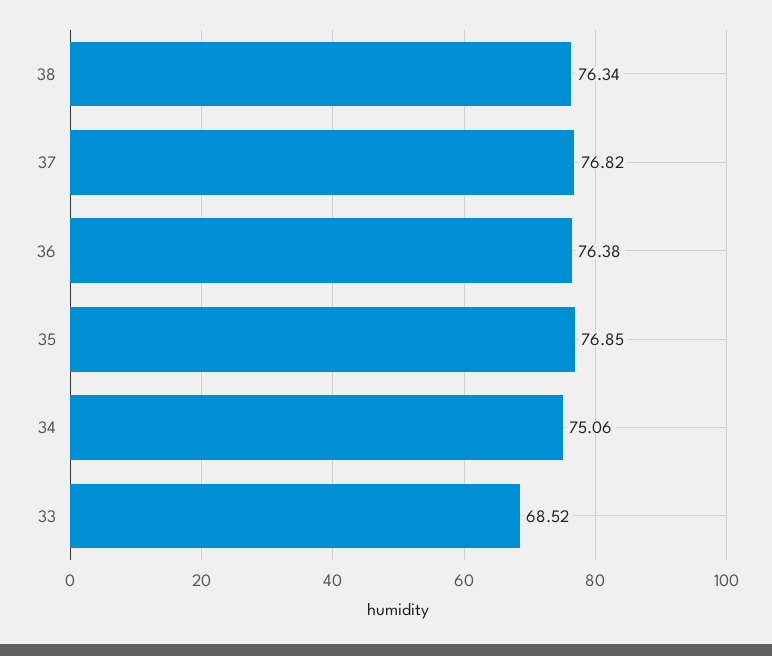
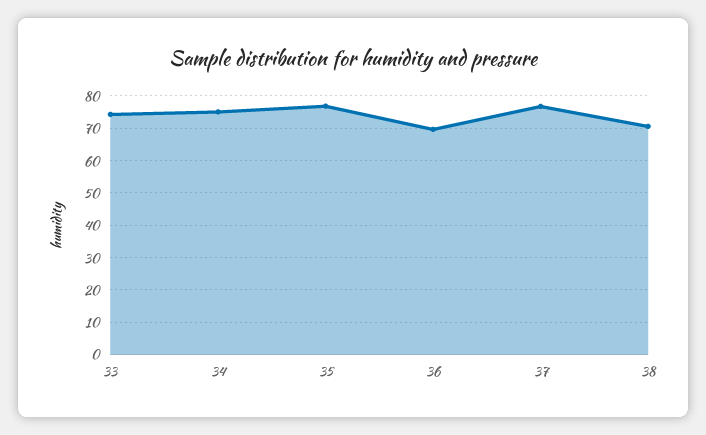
38: 76.34 -> 70
36: 76.38 -> 70
33: 68.52 -> 74

